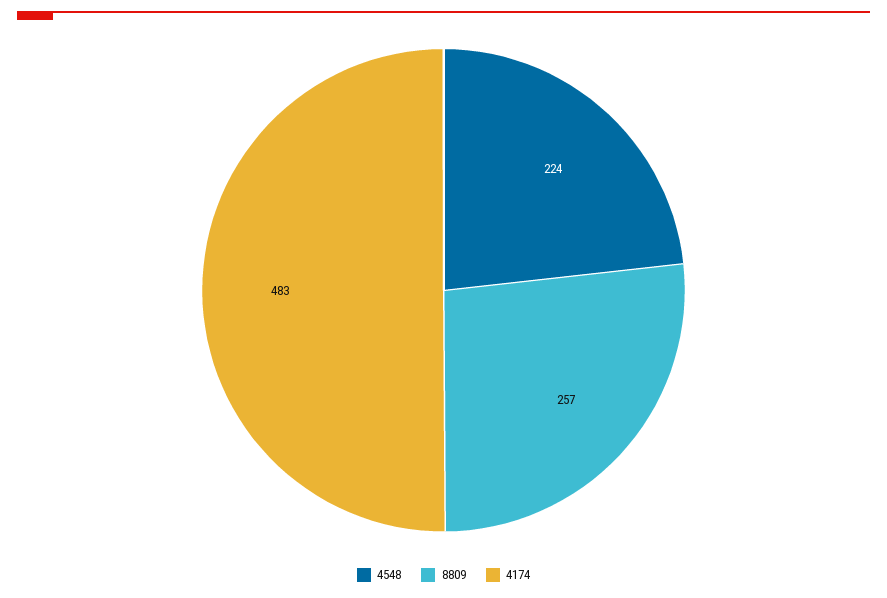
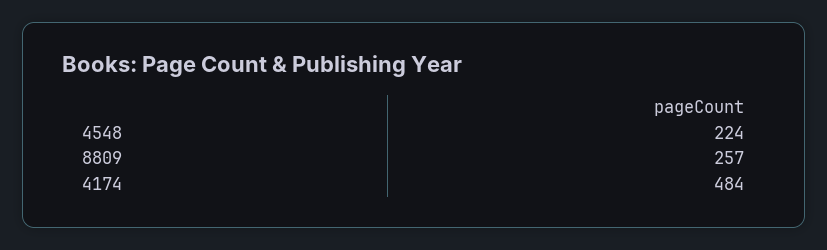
4174: 483 -> 484

